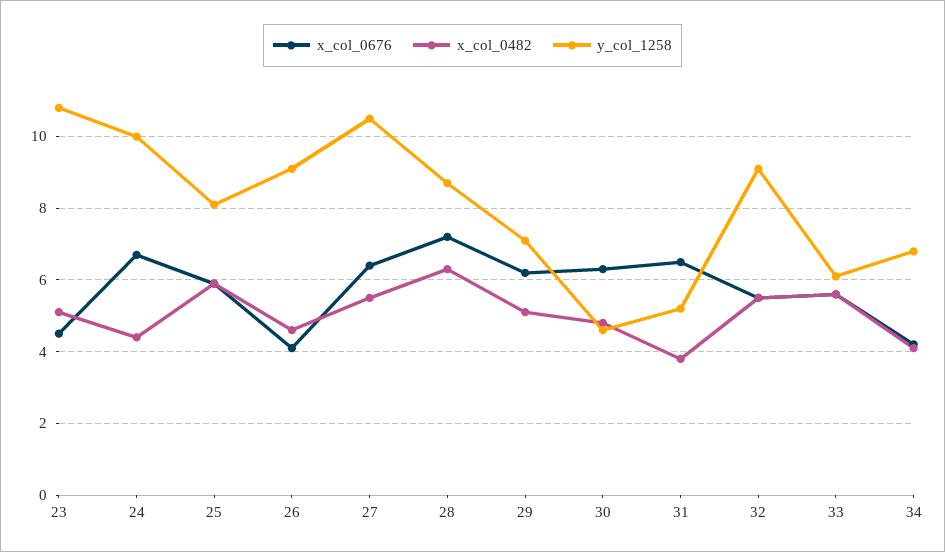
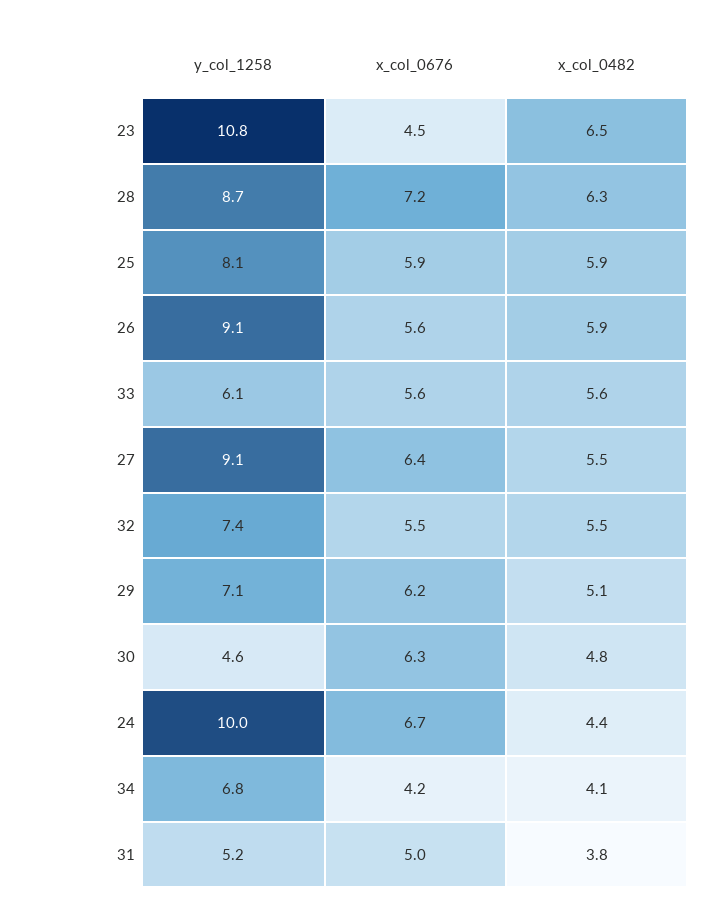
x_col_0482, 23: 5 -> 6.5
x_col_0676, 26: 4 -> 5.6
x_col_0482, 26: 4.5 -> 5.9
y_col_1258, 27: 10.5 -> 9.1
x_col_0676, 31: 6.5 -> 5
y_col_1258, 32: 9 -> 7.4

